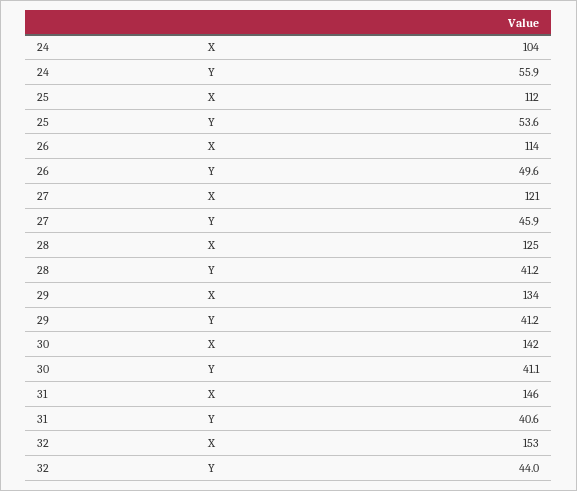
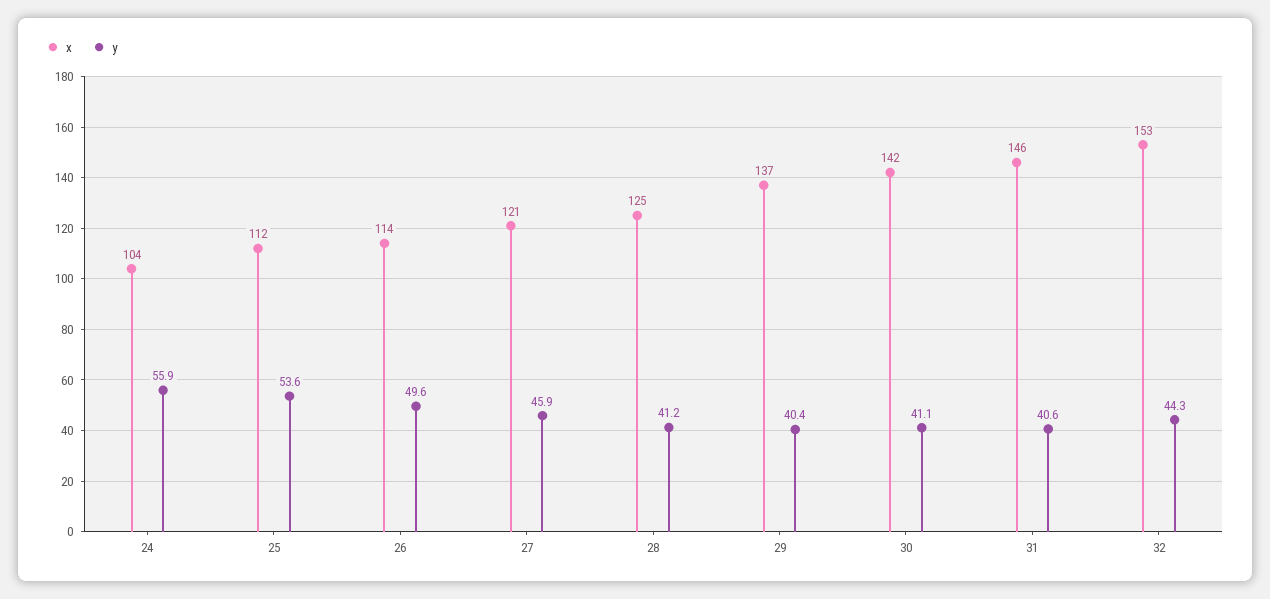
X, 29: 134 -> 137
Y, 29: 41.2 -> 40.4
Y, 32: 44 -> 44.3

